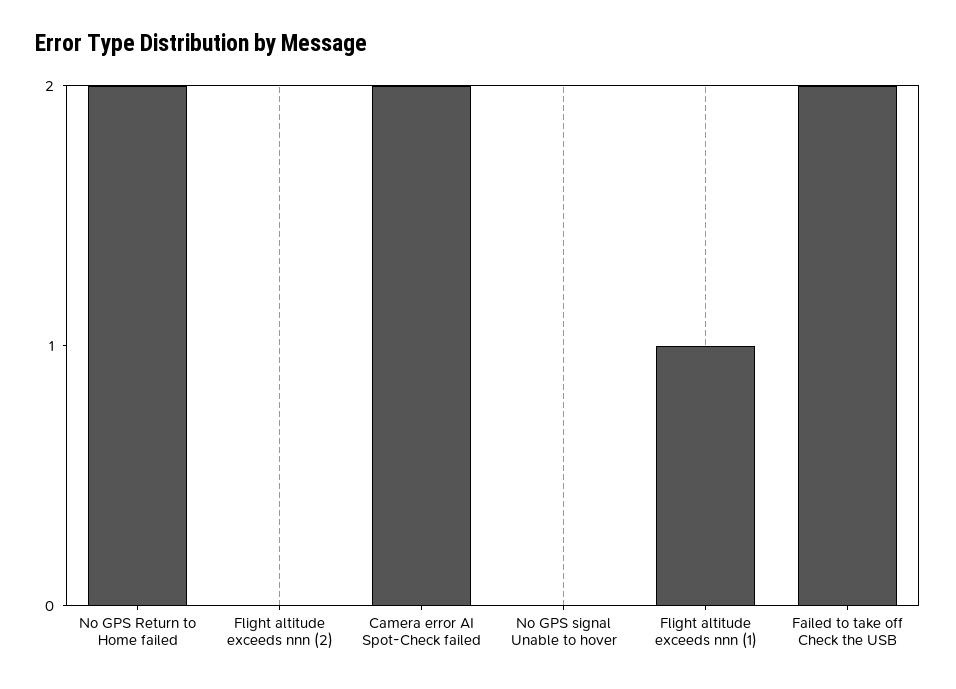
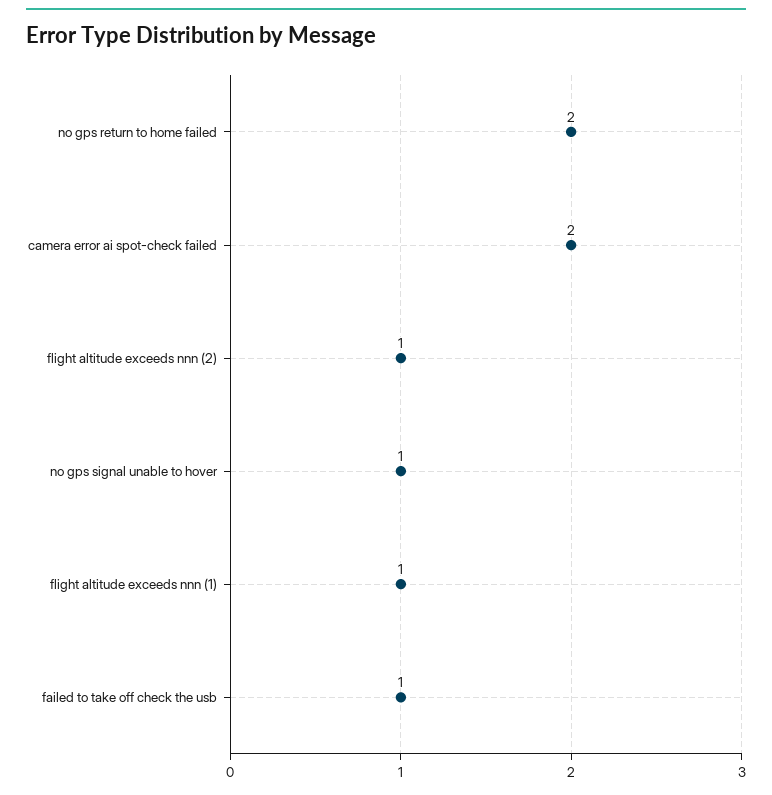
Flight altitude exceeds nnn (2): 0 -> 1
No GPS signal Unable to hover: 0 -> 1
Failed to take off Check the USB: 2 -> 1

